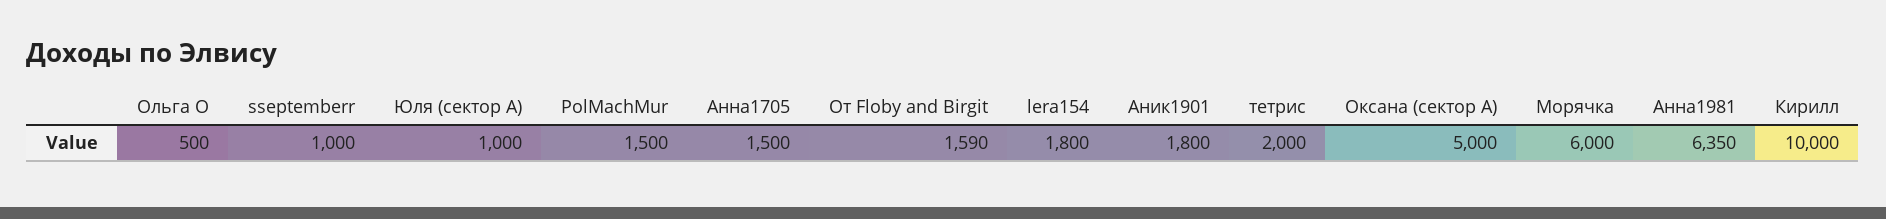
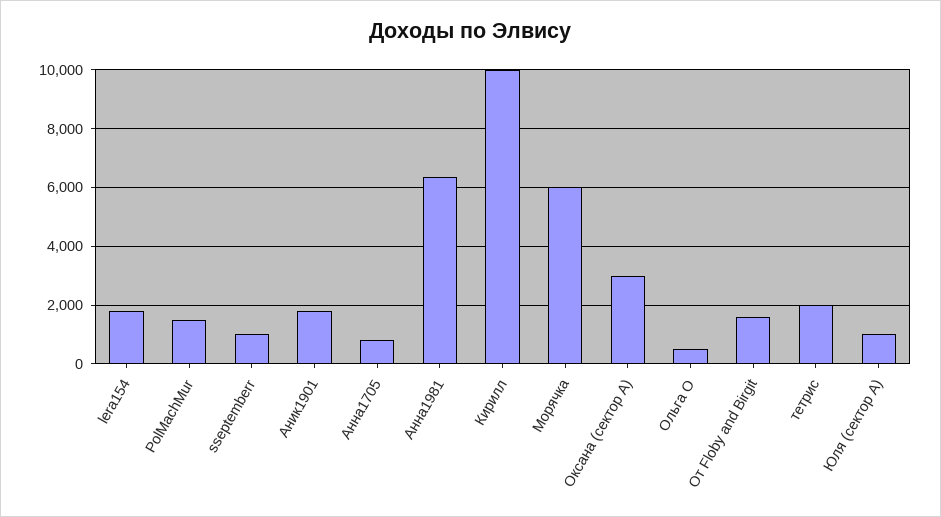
Анна1705: 1500 -> 750
Оксана (сектор А): 5000 -> 3000

